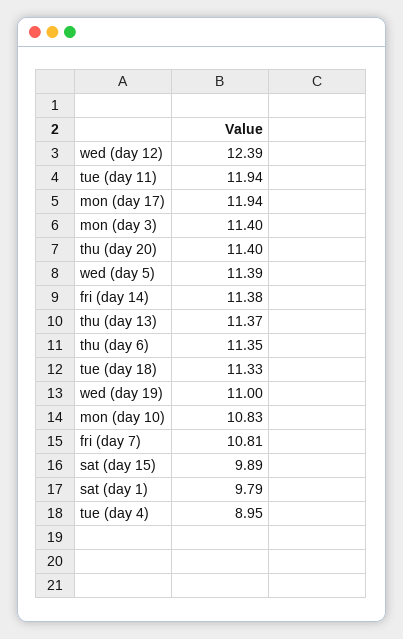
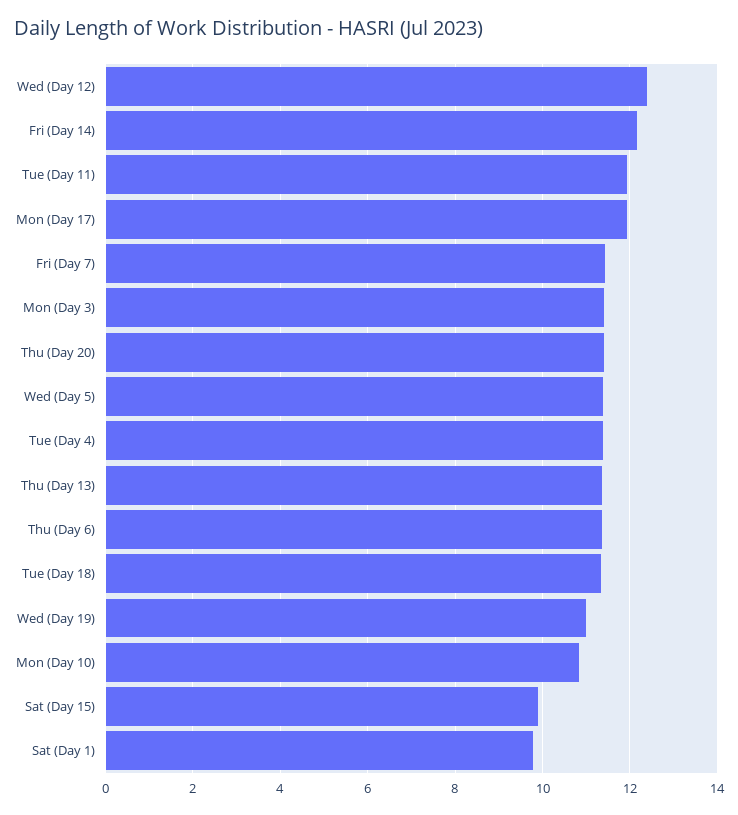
fri (day 14): 11.38 -> 12.2
fri (day 7): 10.81 -> 11.4
tue (day 4): 8.95 -> 11.4

